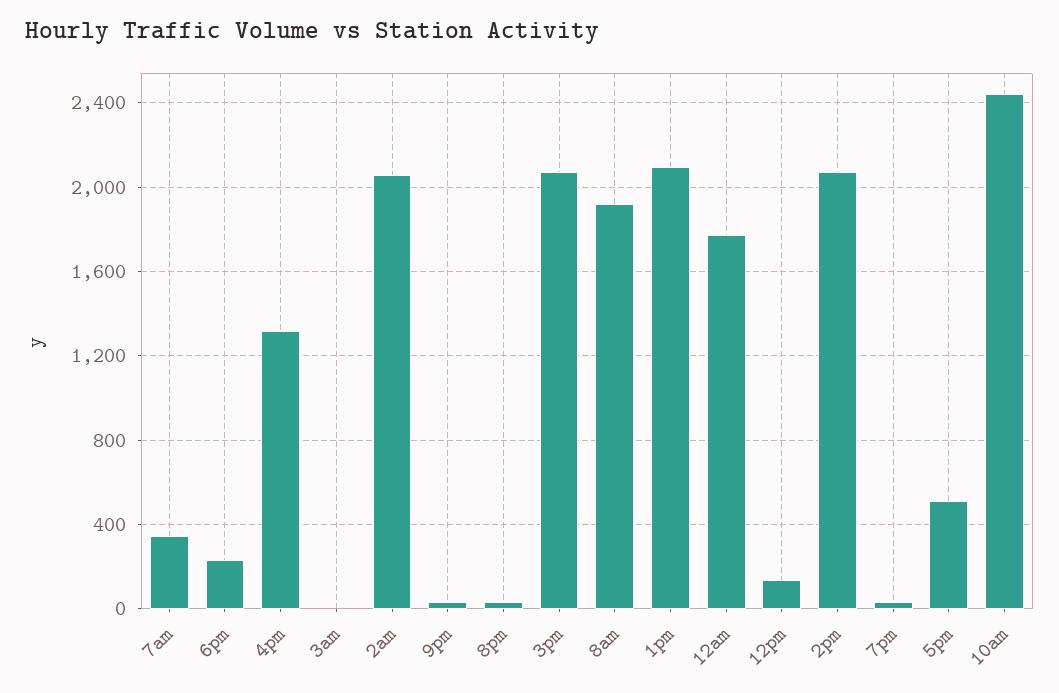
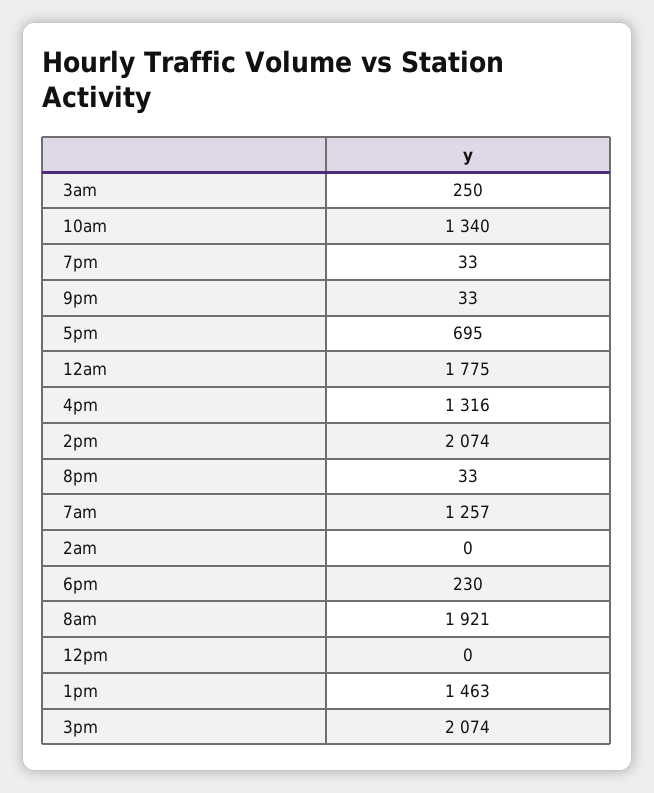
7am: 350 -> 1257
3am: 0 -> 250
2am: 2050 -> 0
1pm: 2100 -> 1463
12pm: 150 -> 0
5pm: 500 -> 695
10am: 2450 -> 1340

